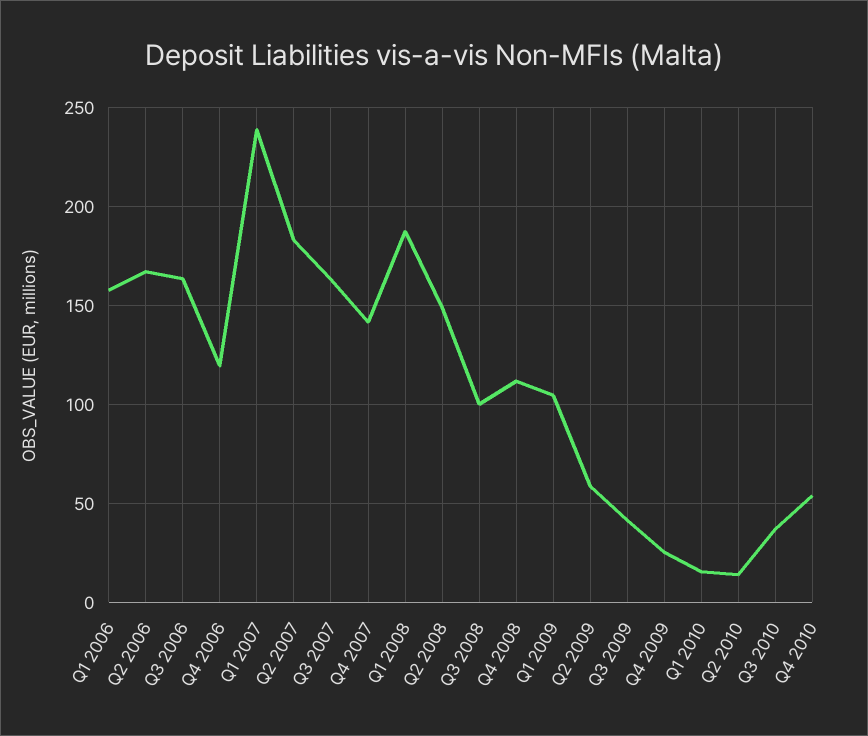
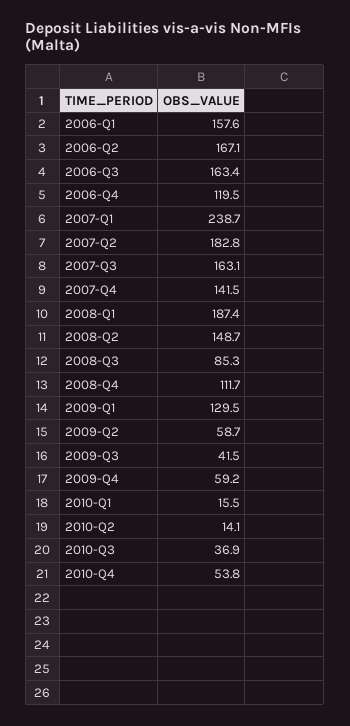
Q3 2008: 100 -> 85.3
Q1 2009: 105 -> 129.5
Q4 2009: 25 -> 59.2

